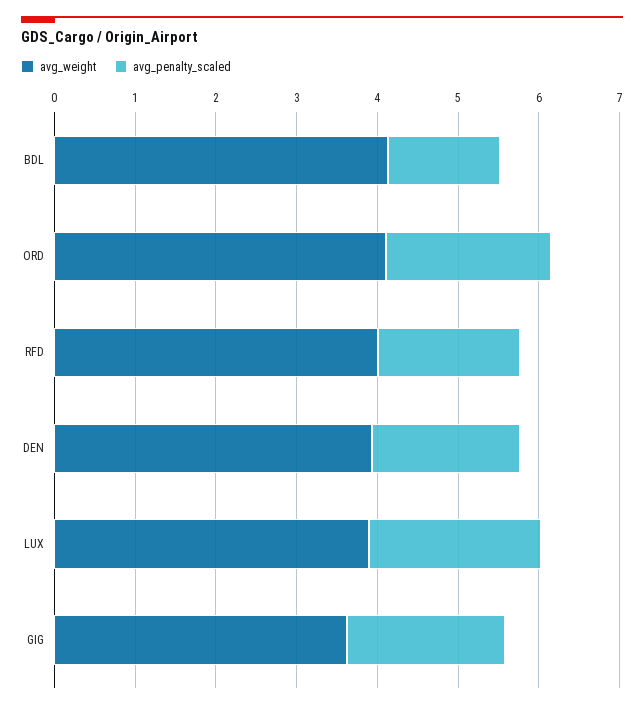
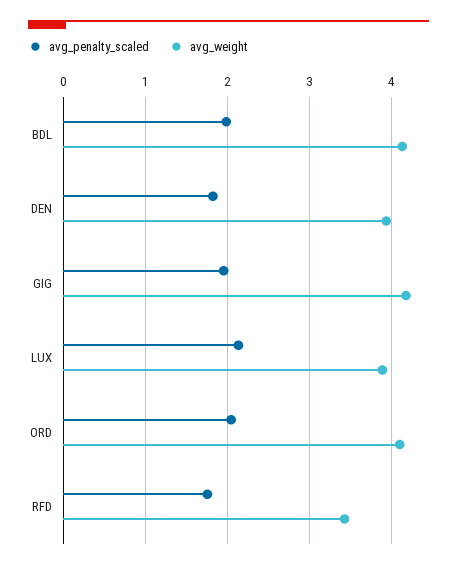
avg_penalty_scaled, BDL: 1.4 -> 2
avg_weight, RFD: 4 -> 3.4
avg_weight, GIG: 3.6 -> 4.2

